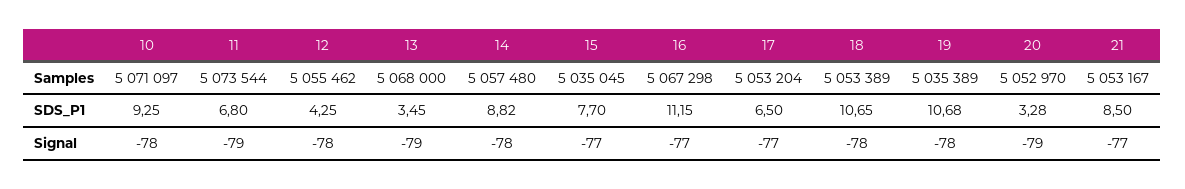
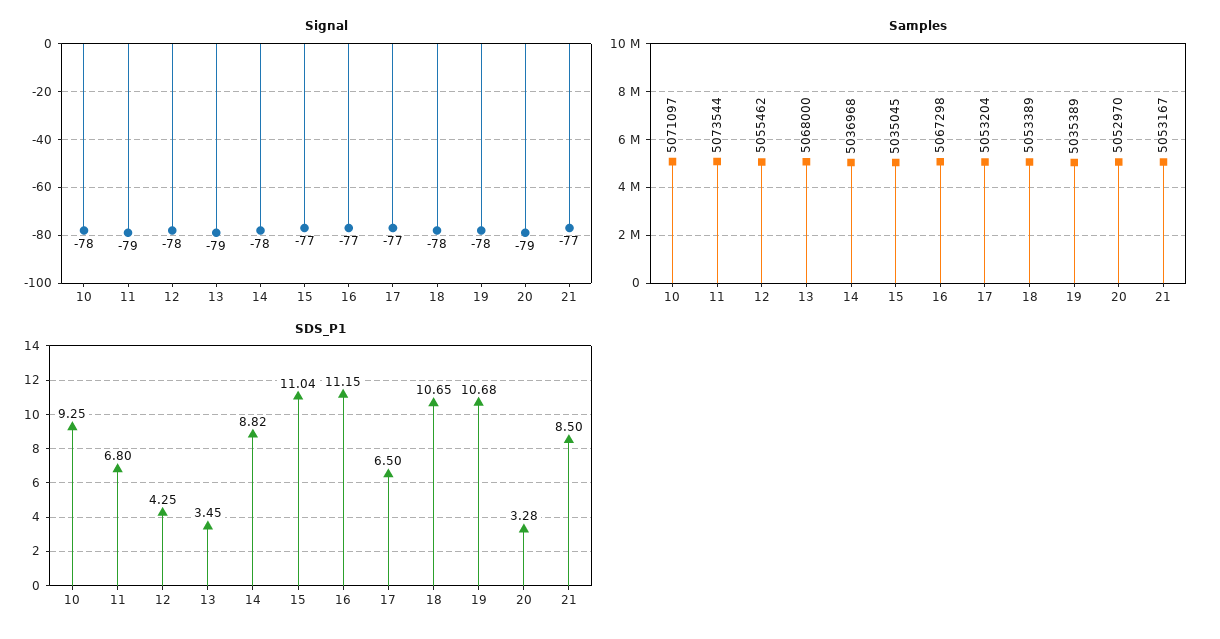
Samples, 14: 5057480 -> 5036968
SDS_P1, 15: 7.7 -> 11.04

